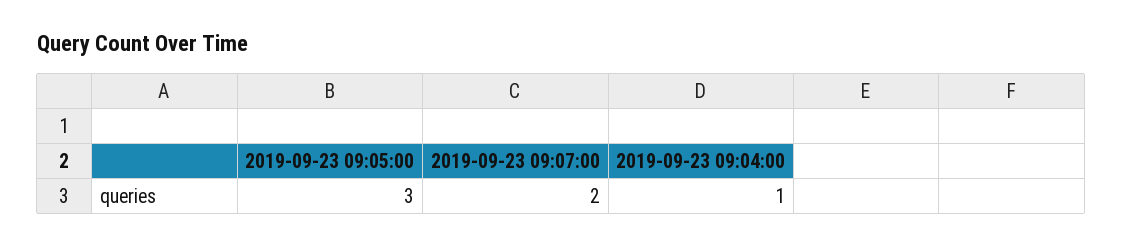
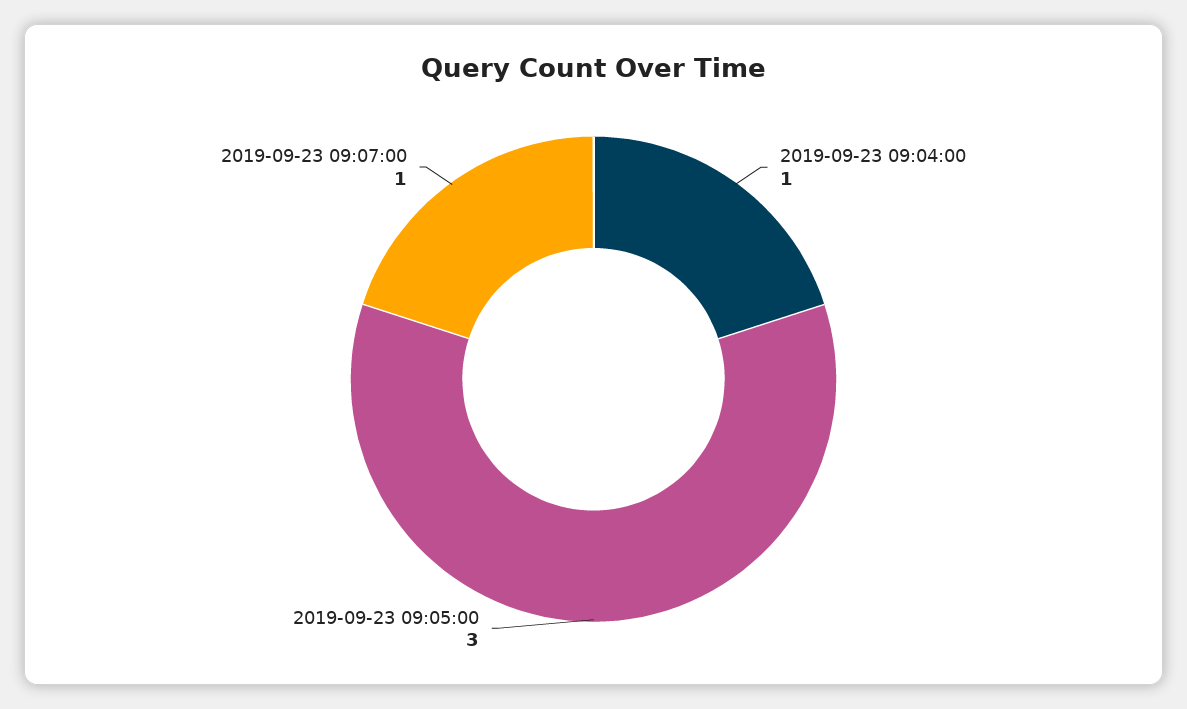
2019-09-23 09:07:00: 2 -> 1

